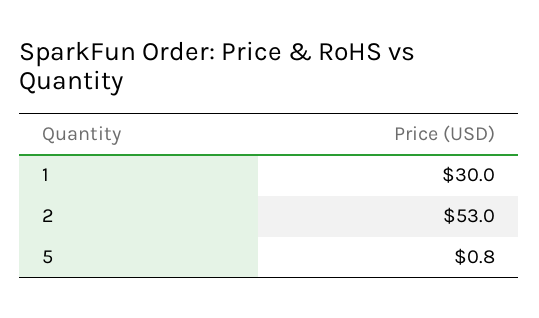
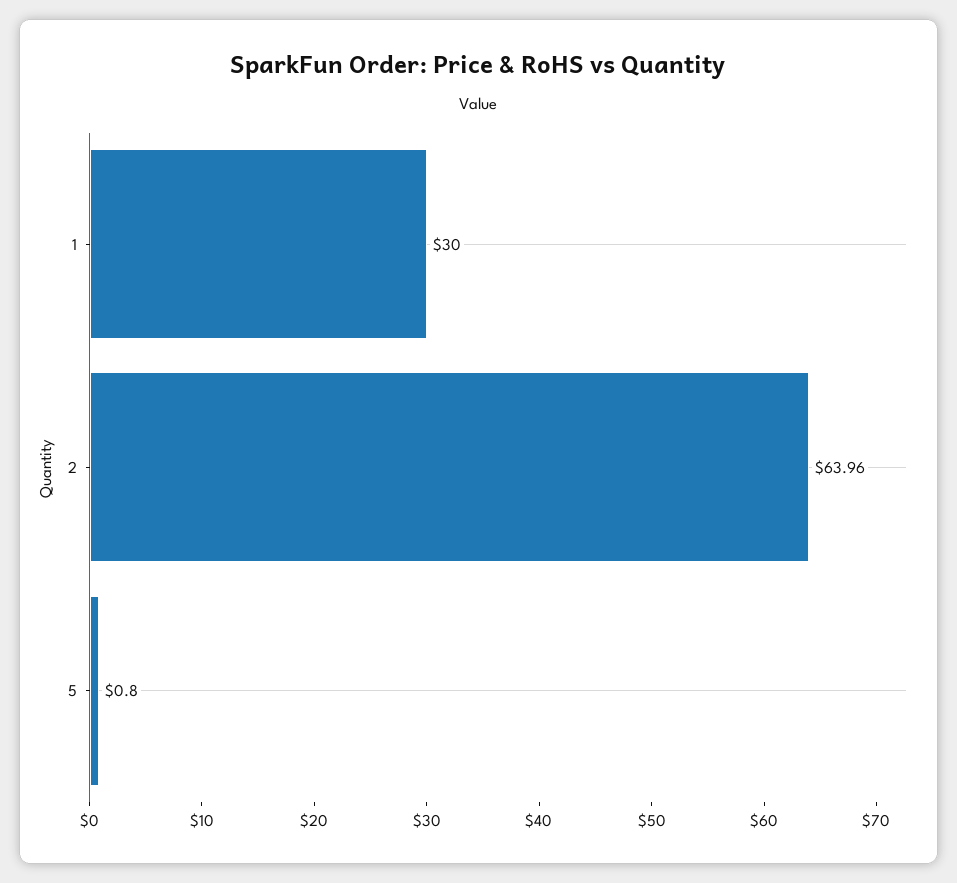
2: 53 -> 63.96

